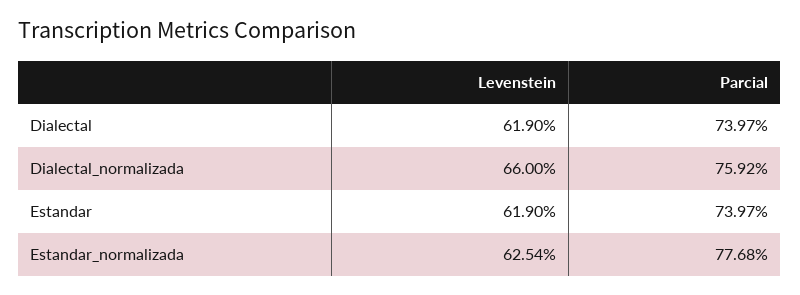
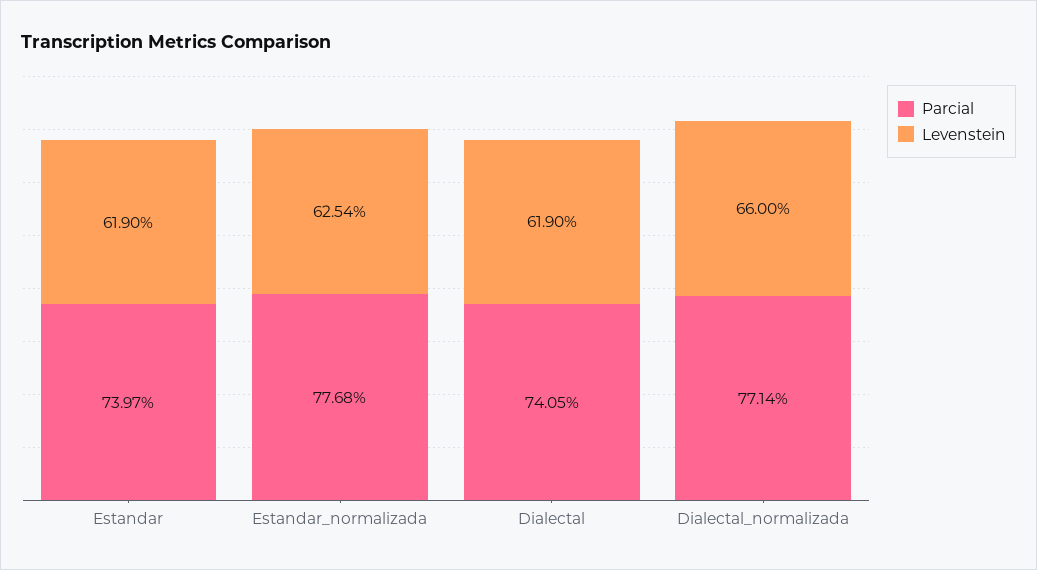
Parcial, Dialectal: 73.97 -> 74.05
Parcial, Dialectal_normalizada: 75.92 -> 77.14

